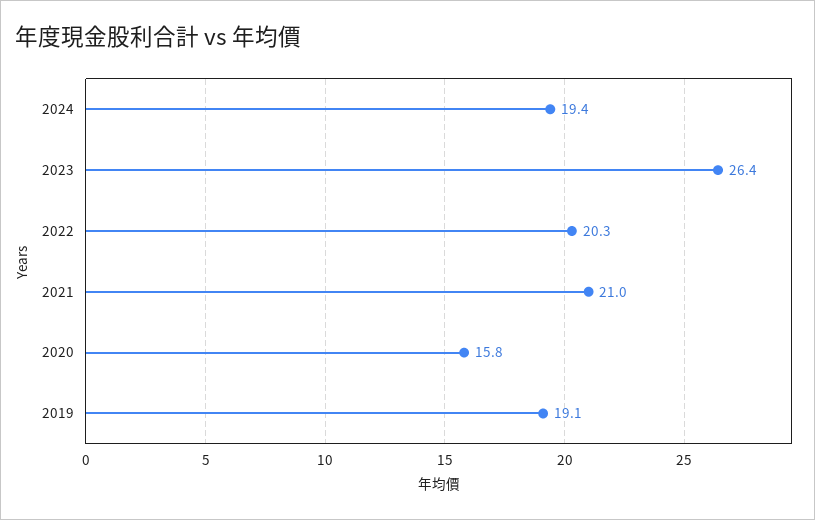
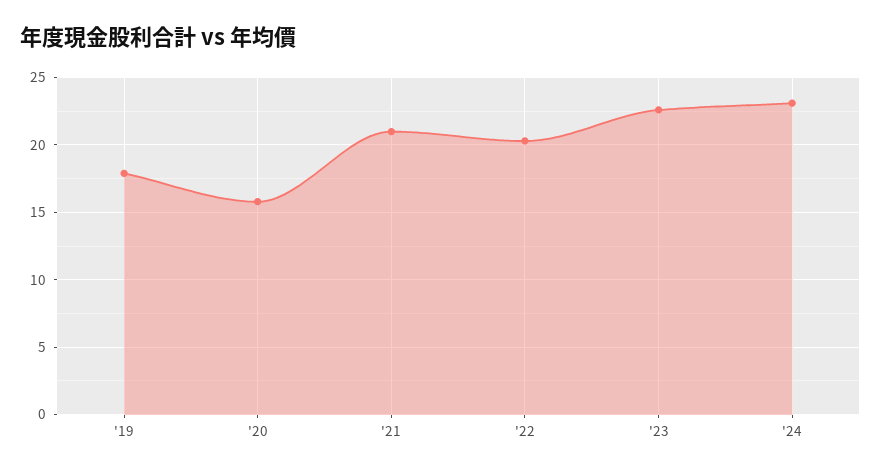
2024: 19.4 -> 23
2023: 26.4 -> 22.5
2019: 19.1 -> 18

